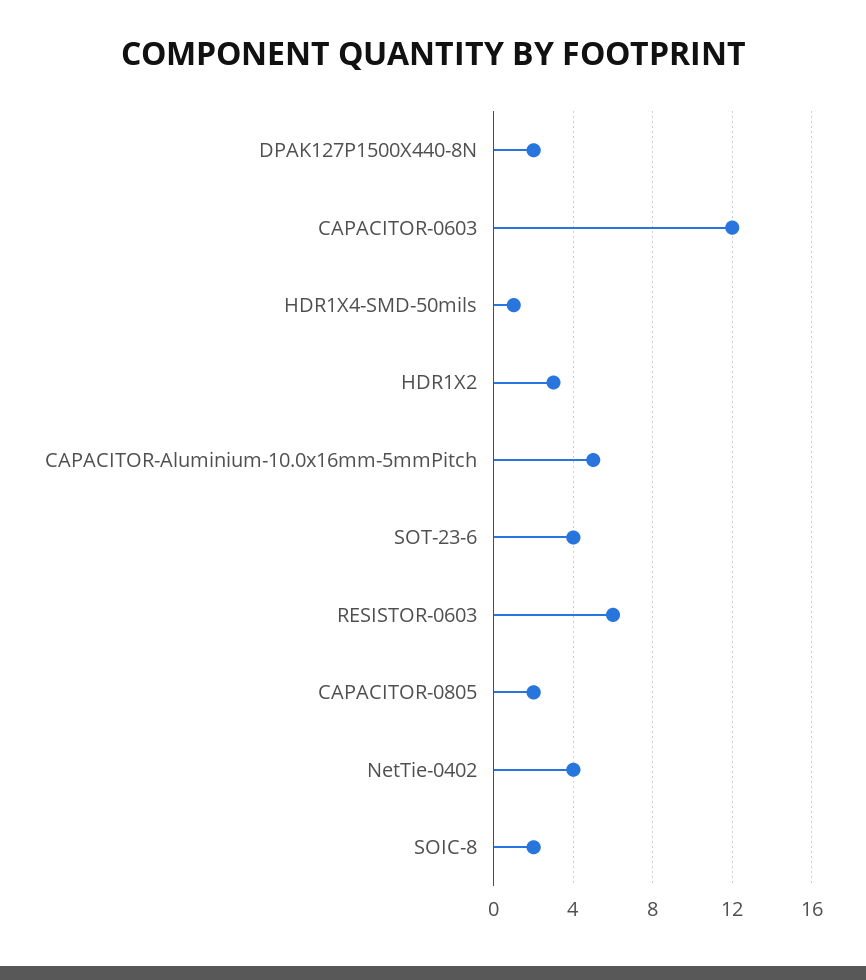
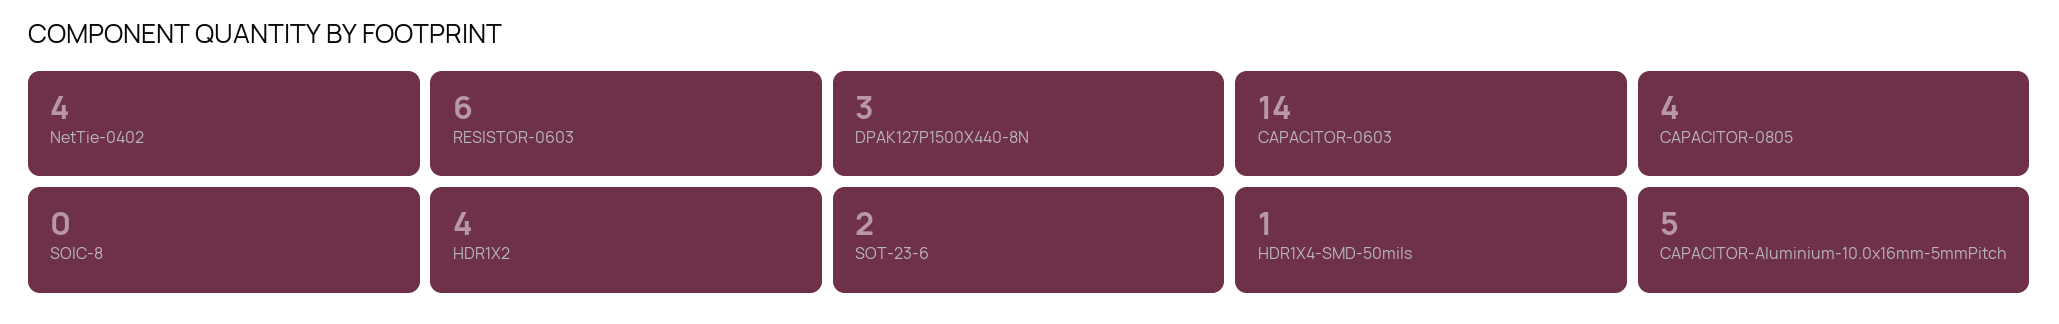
DPAK127P1500X440-8N: 2 -> 3
CAPACITOR-0603: 12 -> 14
HDR1X2: 3 -> 4
SOT-23-6: 4 -> 2
CAPACITOR-0805: 2 -> 4
SOIC-8: 2 -> 0

